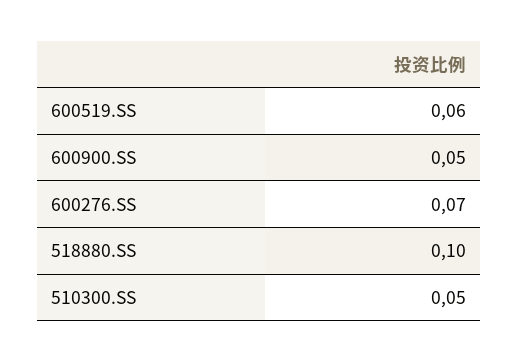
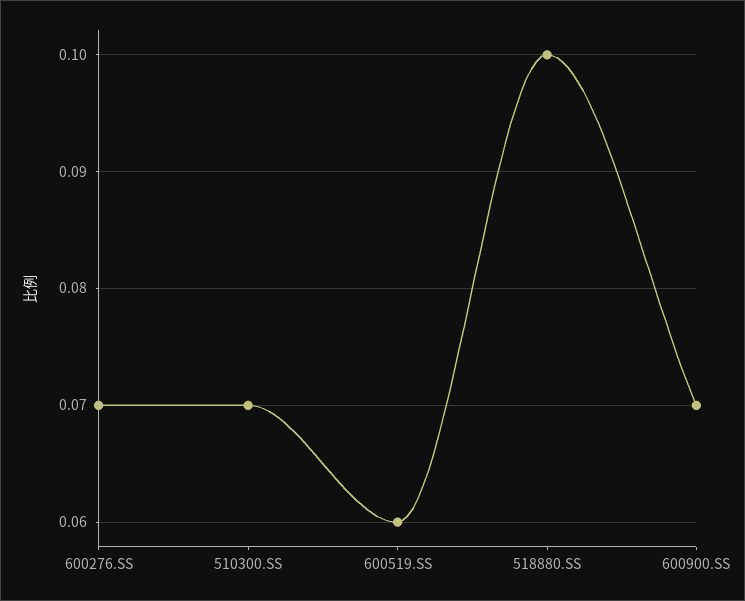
600900.SS: 0.05 -> 0.07
510300.SS: 0.05 -> 0.07

